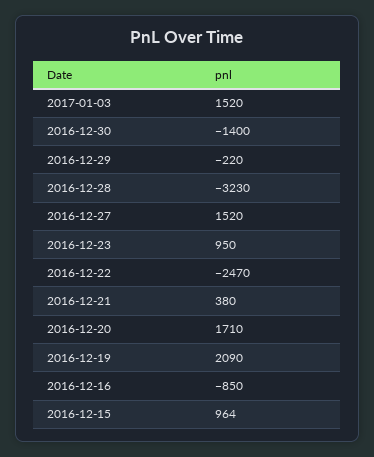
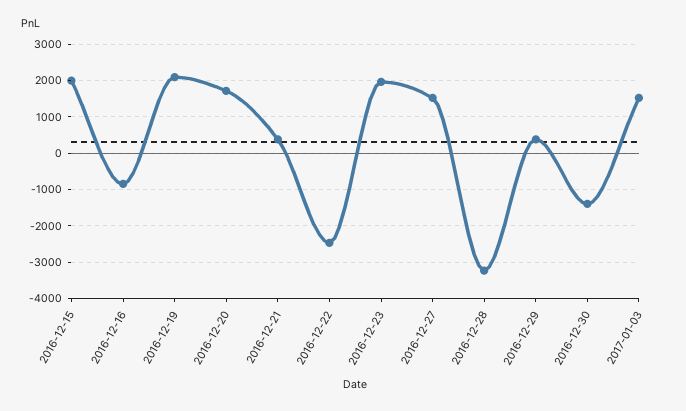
2016-12-29: -220 -> 400
2016-12-23: 950 -> 2000
2016-12-15: 964 -> 2000

